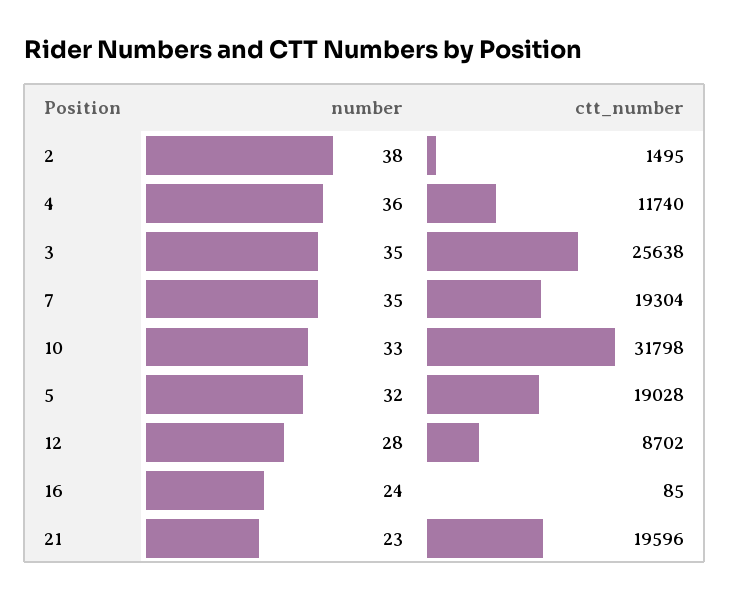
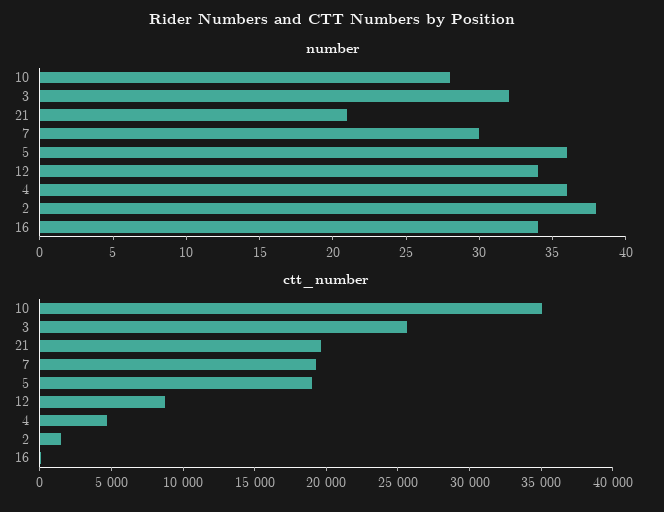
ctt_number, 4: 11740 -> 5000
number, 3: 35 -> 32
number, 7: 35 -> 30
number, 10: 33 -> 28
ctt_number, 10: 31798 -> 35000
number, 5: 32 -> 36
number, 12: 28 -> 34
number, 16: 24 -> 34
number, 21: 23 -> 21

